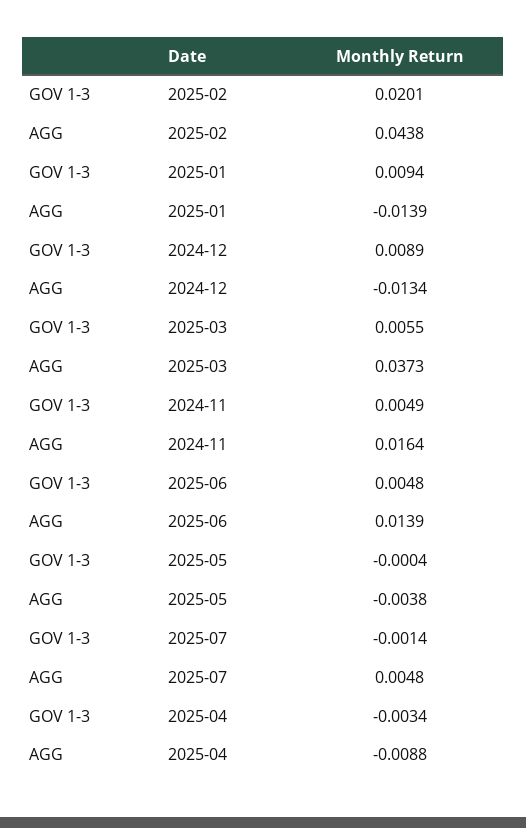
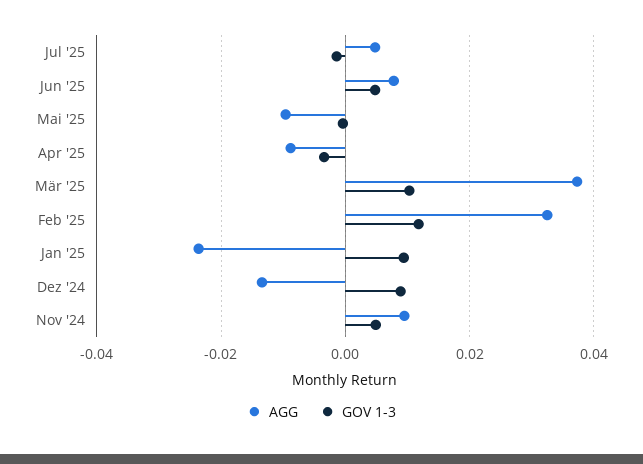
GOV 1-3, 2025-02: 0.0201 -> 0.012
AGG, 2025-02: 0.0438 -> 0.032
AGG, 2025-01: -0.0139 -> -0.024
GOV 1-3, 2025-03: 0.0055 -> 0.01
AGG, 2024-11: 0.0164 -> 0.01
AGG, 2025-06: 0.0139 -> 0.008
AGG, 2025-05: -0.0038 -> -0.01

